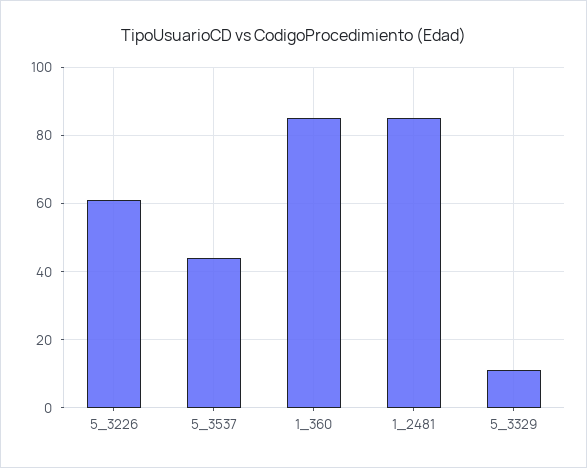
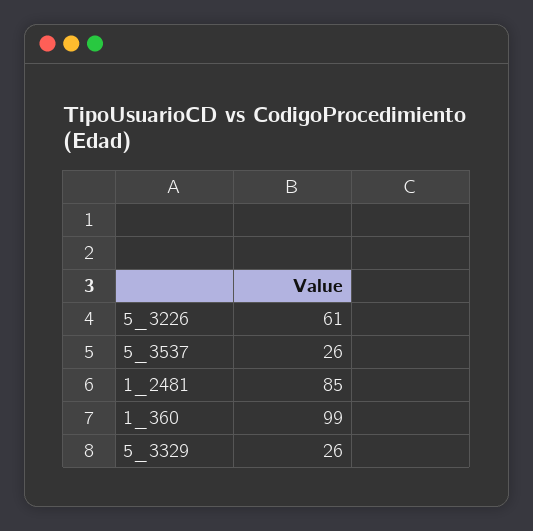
5_3537: 45 -> 26
1_360: 85 -> 99
5_3329: 10 -> 26

